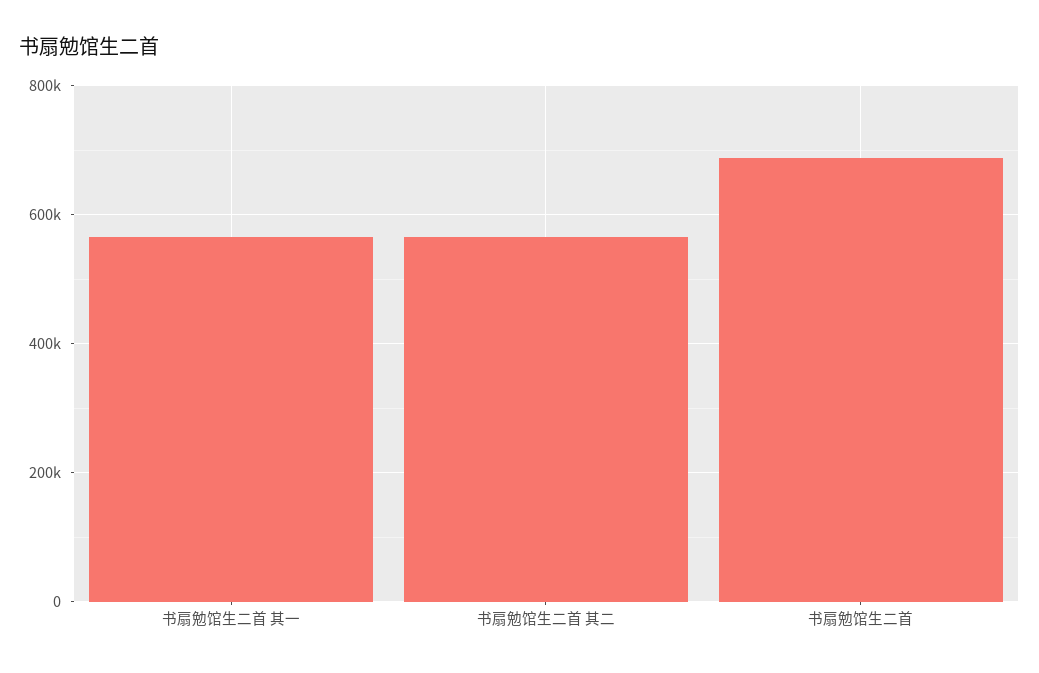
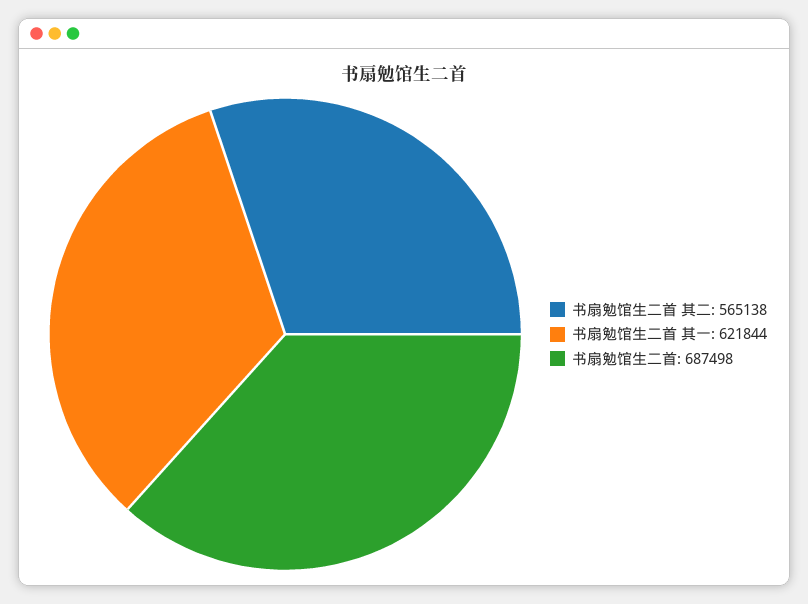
书扇勉馆生二首 其一: 560000 -> 621844

